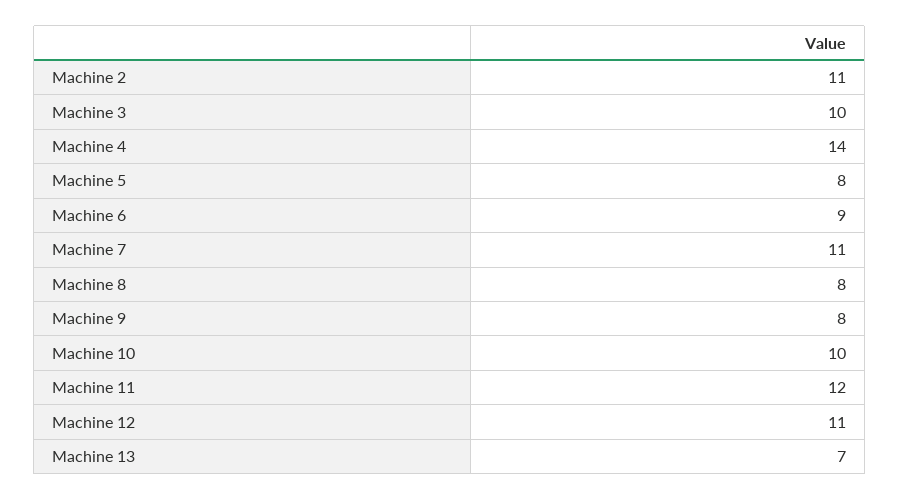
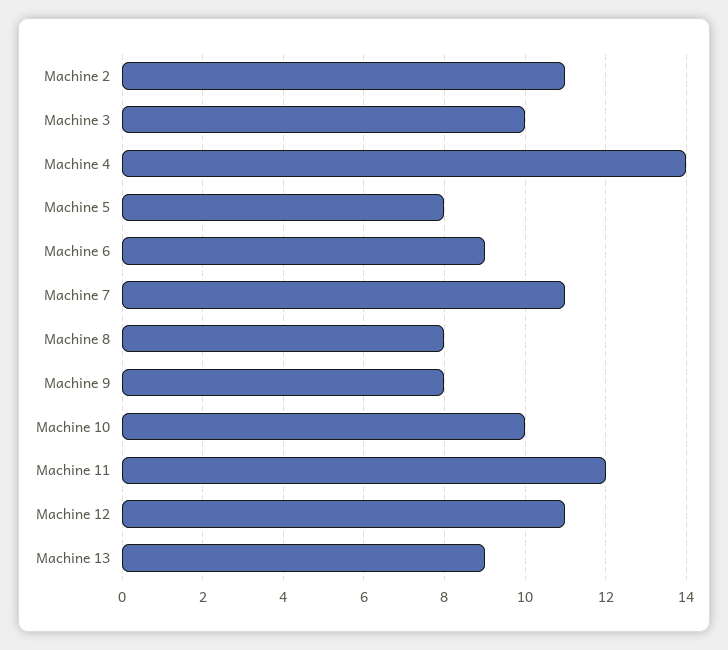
Machine 13: 7 -> 9

